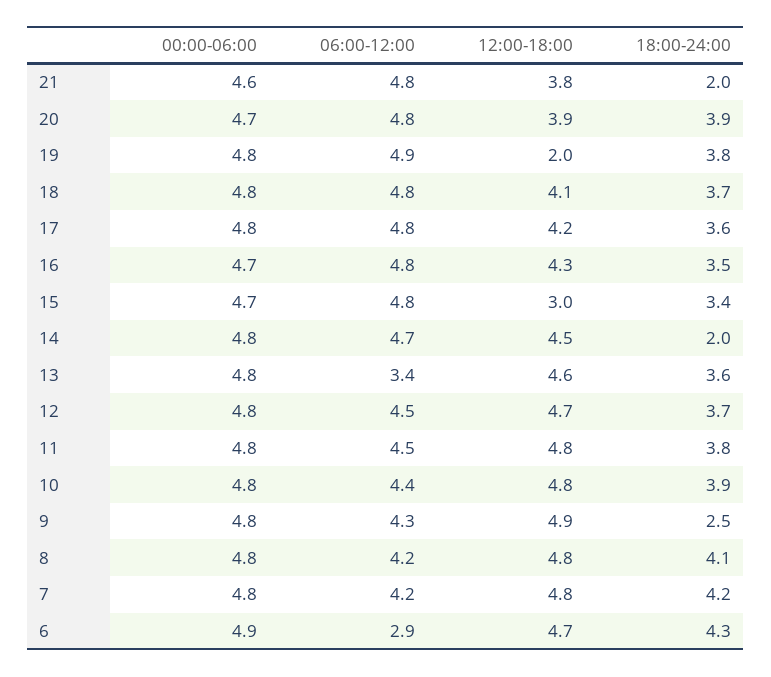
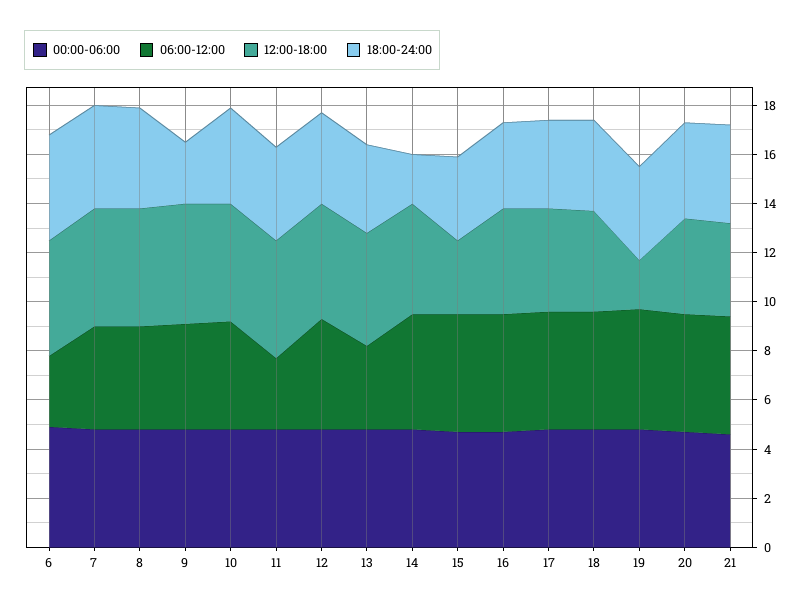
18:00-24:00, 21: 2 -> 4
06:00-12:00, 11: 4.5 -> 3

